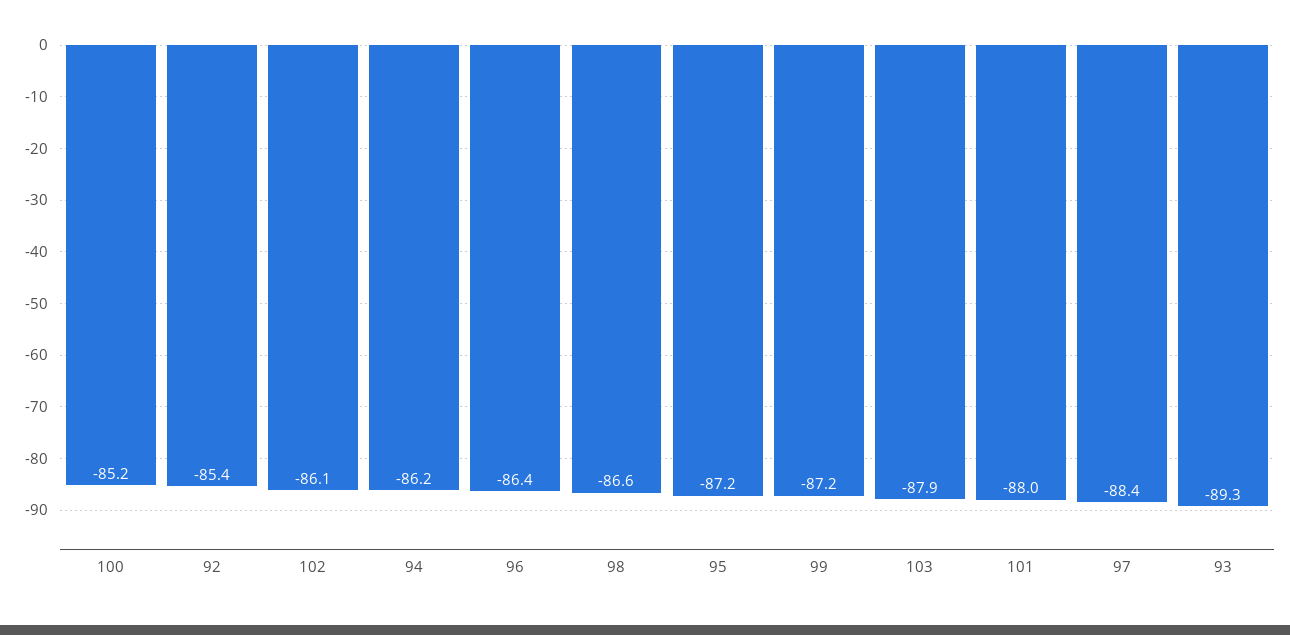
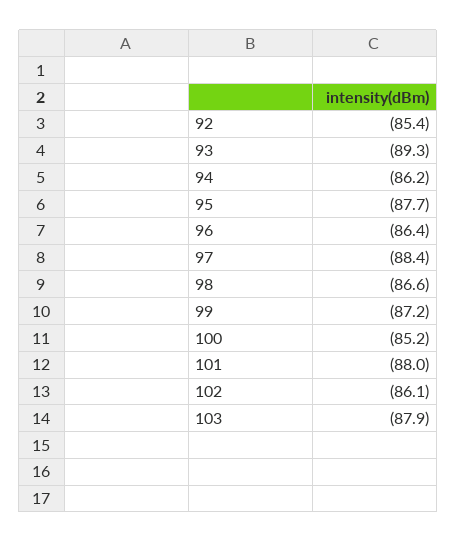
95: -87.2 -> -87.7

